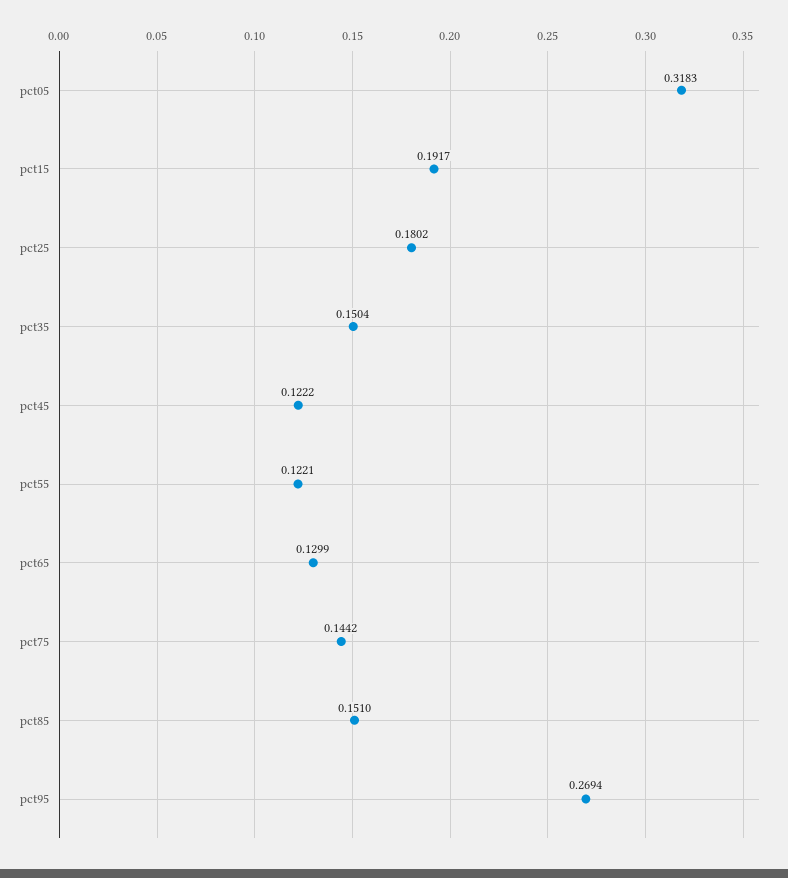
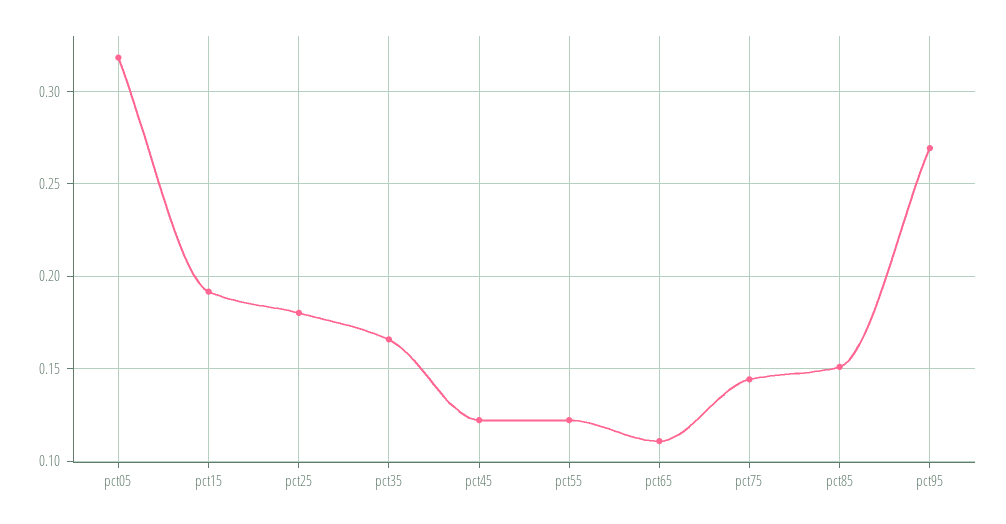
pct35: 0.1504 -> 0.165
pct65: 0.1299 -> 0.11

